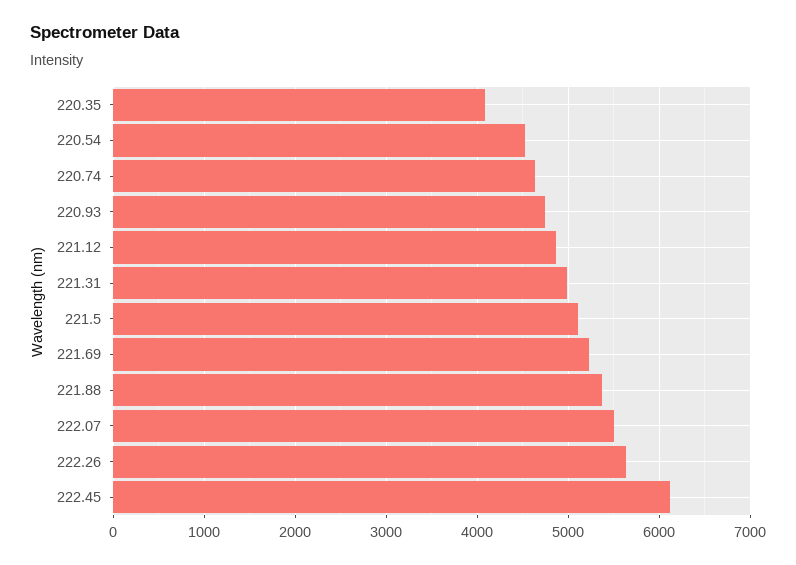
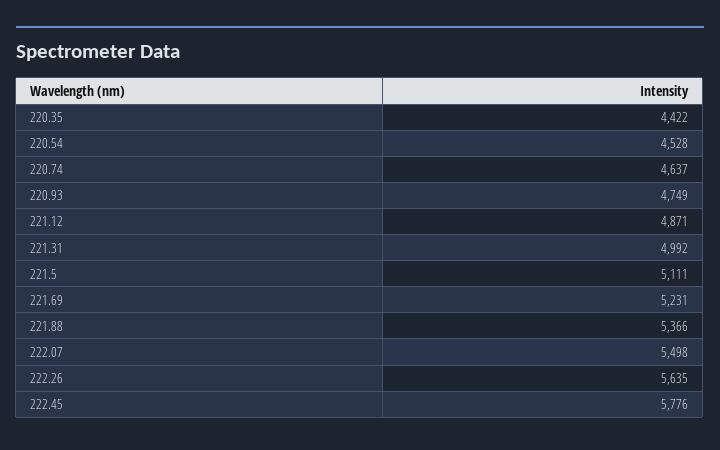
220.35: 4100 -> 4422
222.45: 6100 -> 5776

